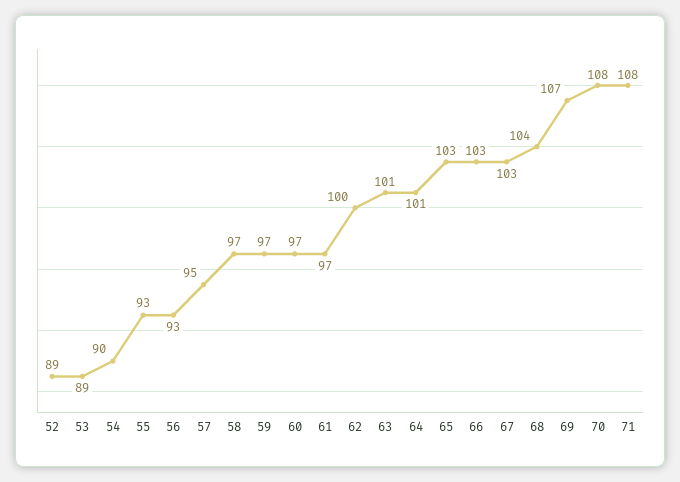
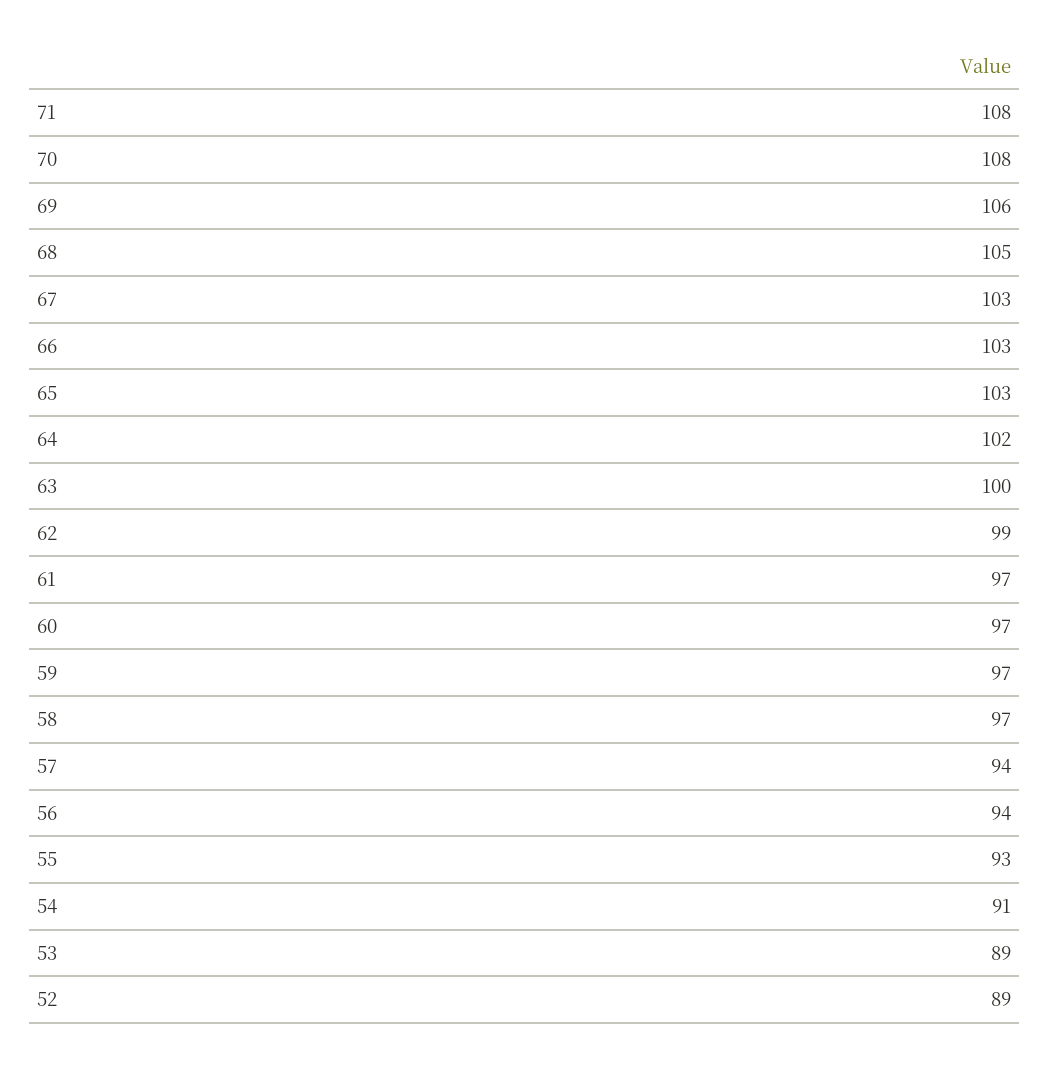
54: 90 -> 91
56: 93 -> 94
57: 95 -> 94
62: 100 -> 99
63: 101 -> 100
64: 101 -> 102
68: 104 -> 105
69: 107 -> 106

